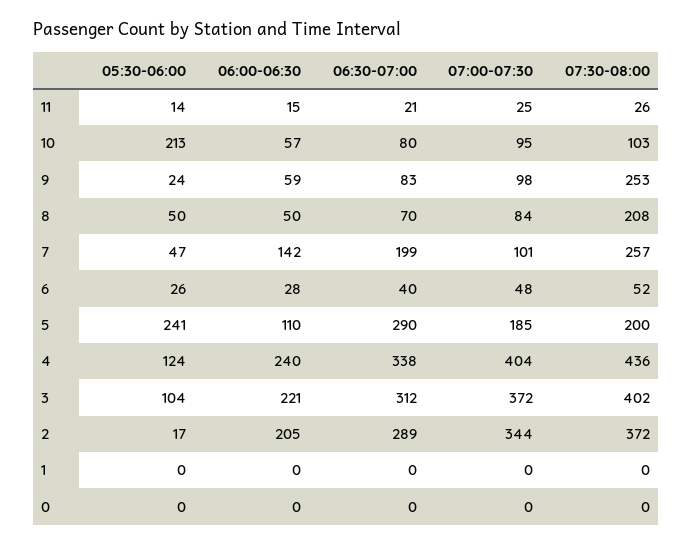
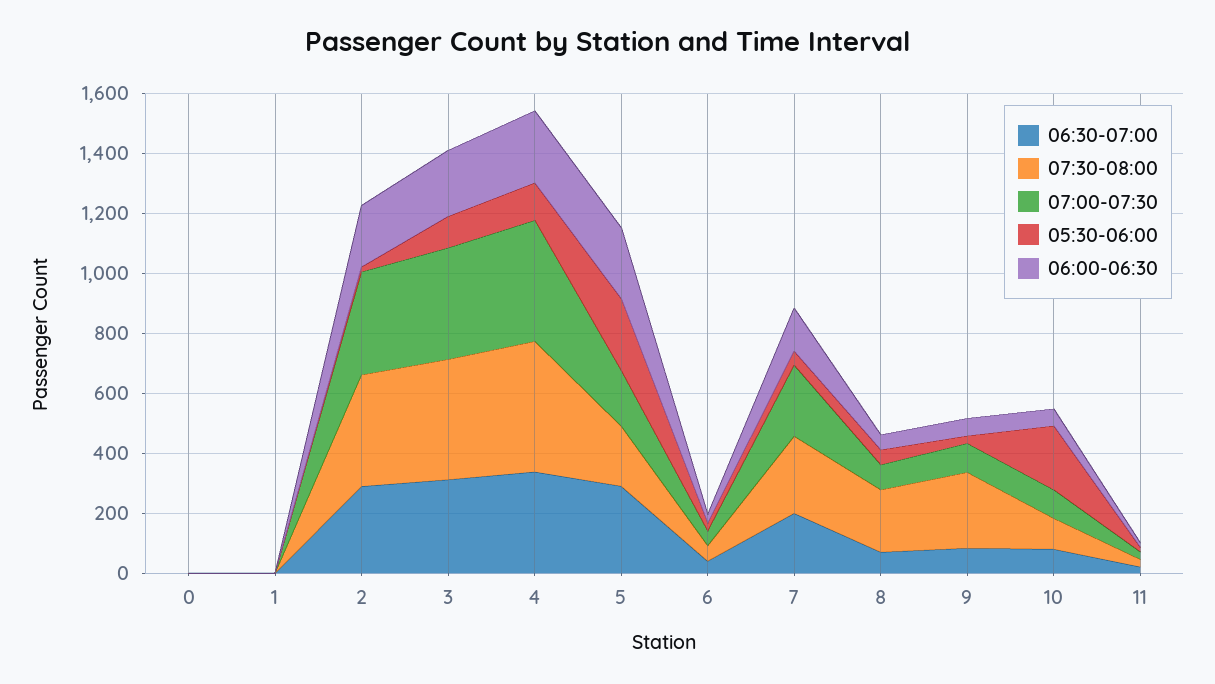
07:00-07:30, 7: 101 -> 250
06:00-06:30, 5: 110 -> 250

